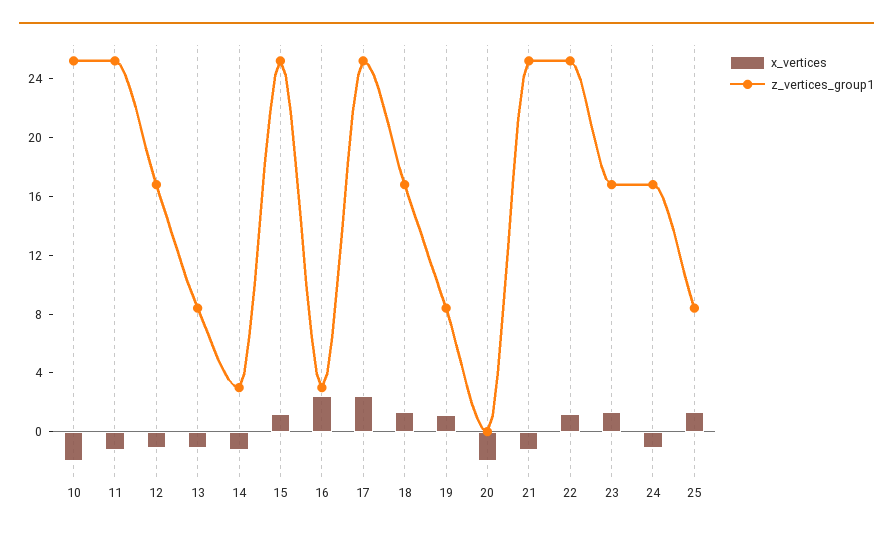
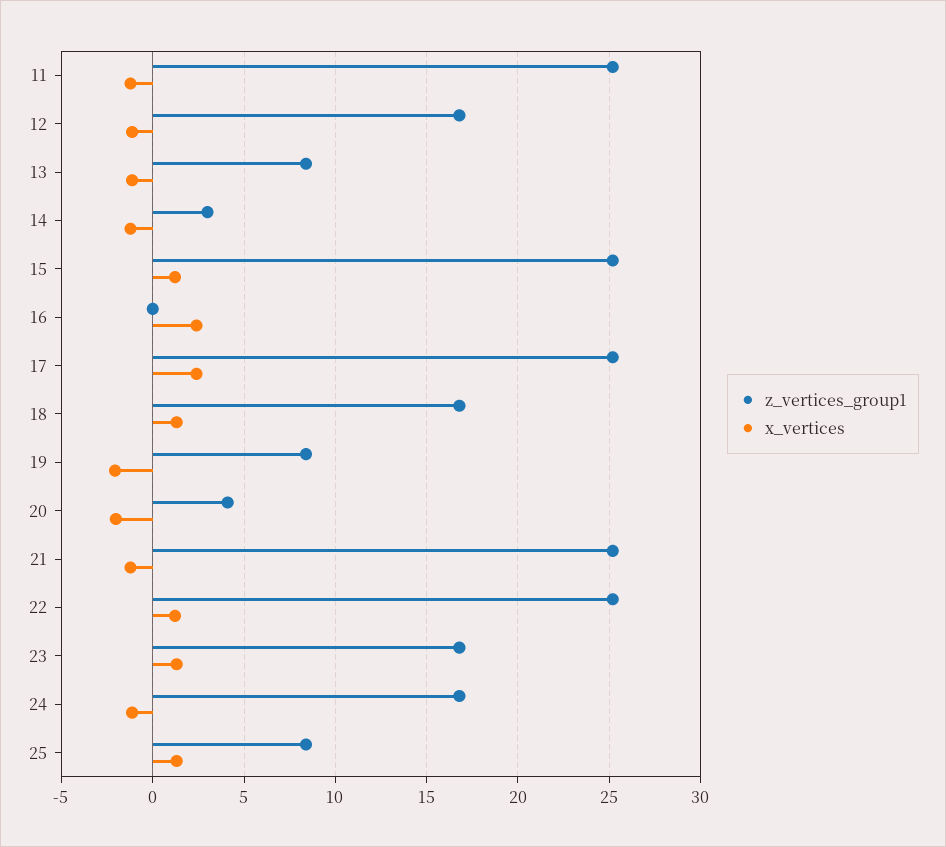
x_vertices, 10: -2 -> none
z_vertices_group1, 10: 25 -> none
z_vertices_group1, 16: 3 -> 0
x_vertices, 19: 1 -> -2
z_vertices_group1, 20: 0 -> 4

